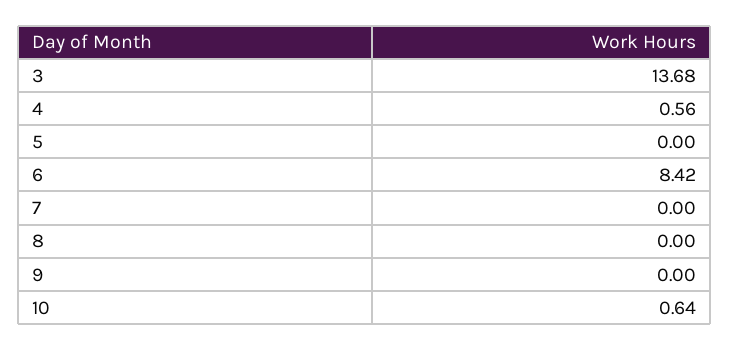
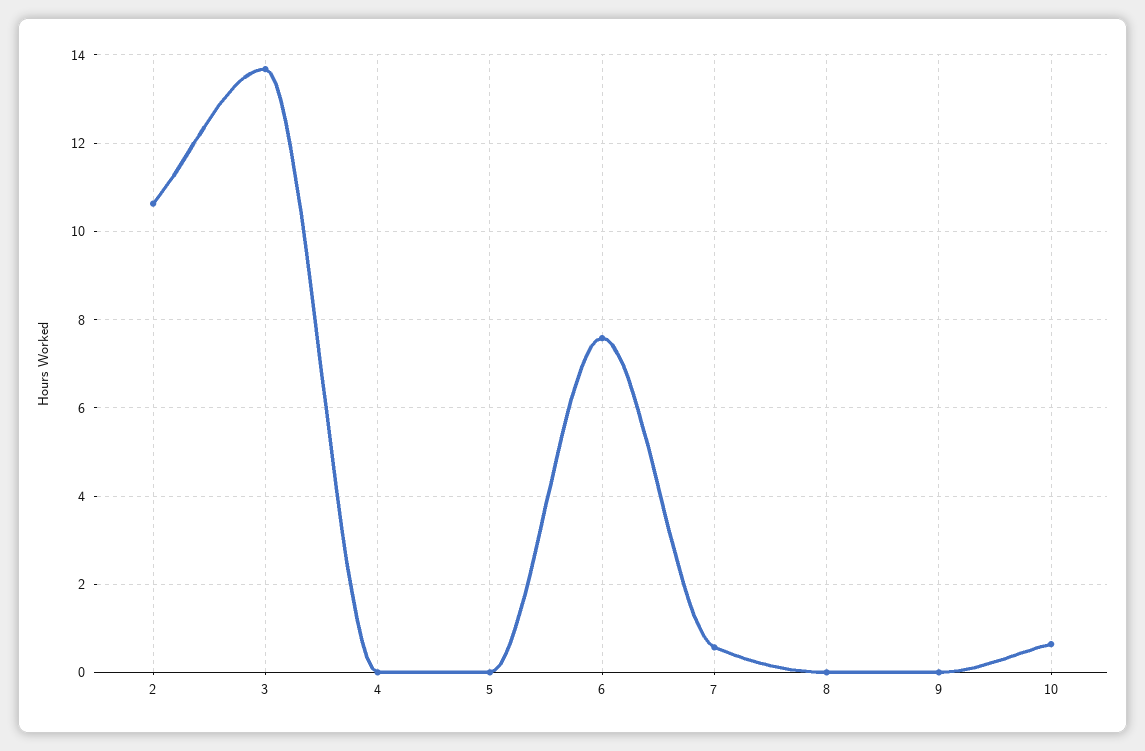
4: 0.56 -> 0
6: 8.42 -> 7.6
7: 0 -> 0.6
2: none -> 10.6

